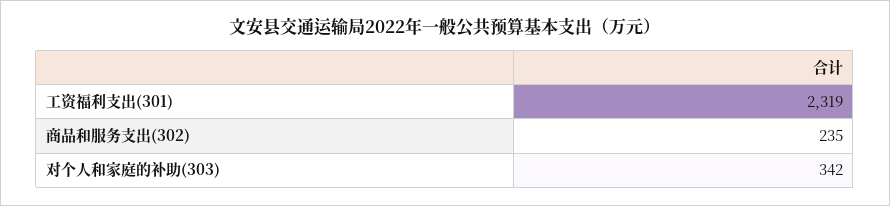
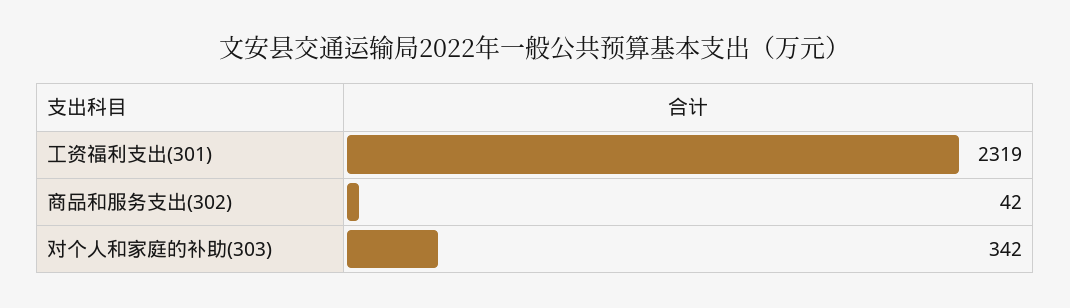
商品和服务支出(302): 235 -> 42

